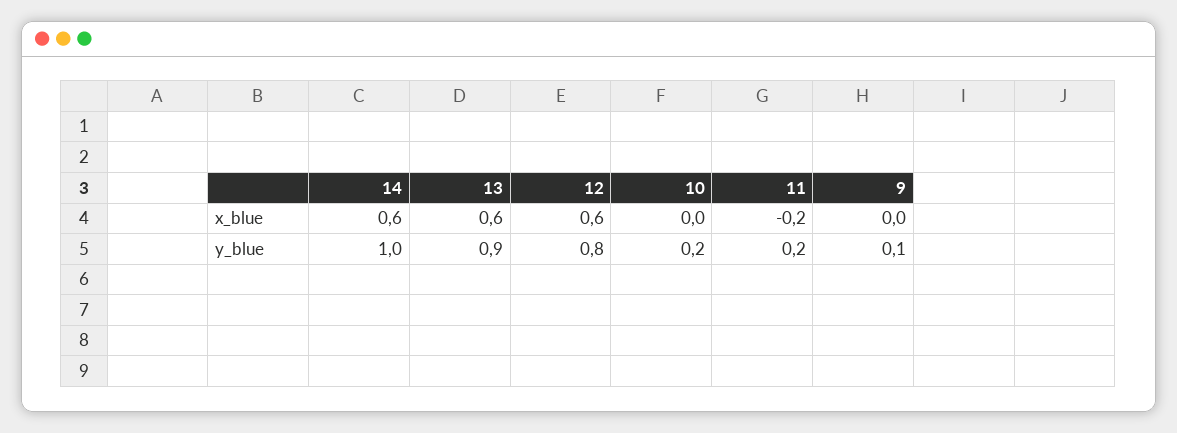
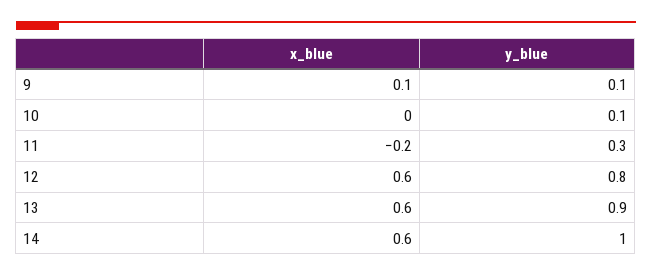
9, x_blue: 0 -> 0.1
10, y_blue: 0.2 -> 0.1
11, y_blue: 0.2 -> 0.3

